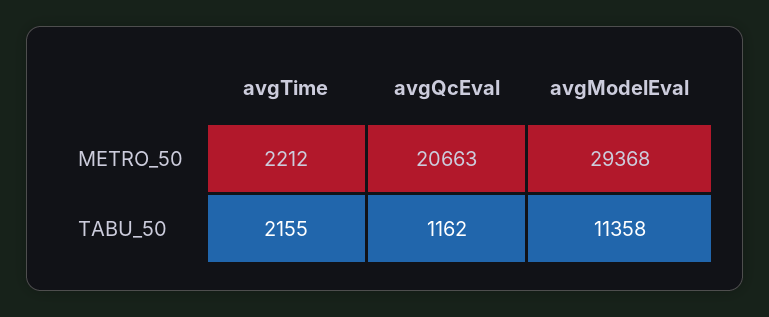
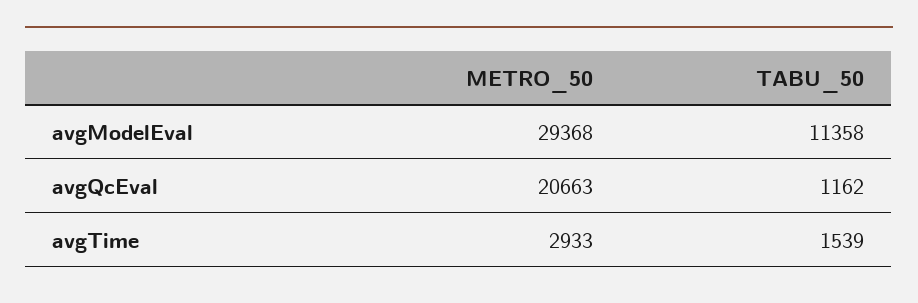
avgTime, METRO_50: 2212 -> 2933
avgTime, TABU_50: 2155 -> 1539

